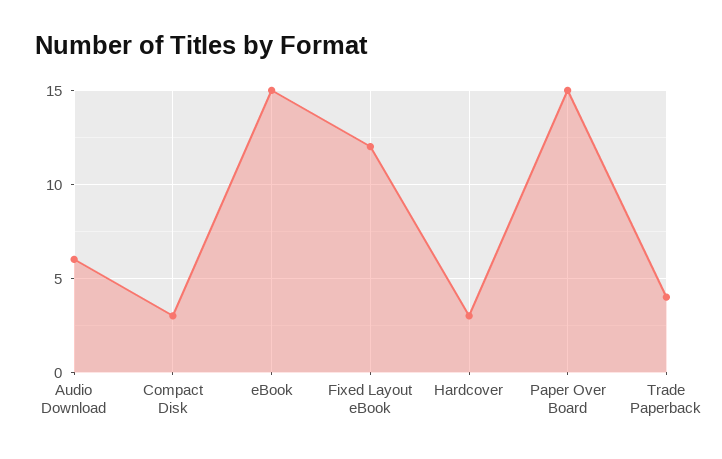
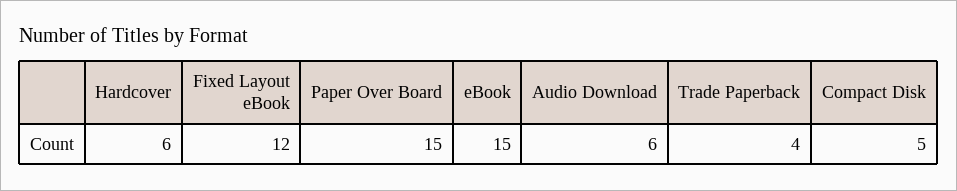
Compact Disk: 3 -> 5
Hardcover: 3 -> 6

